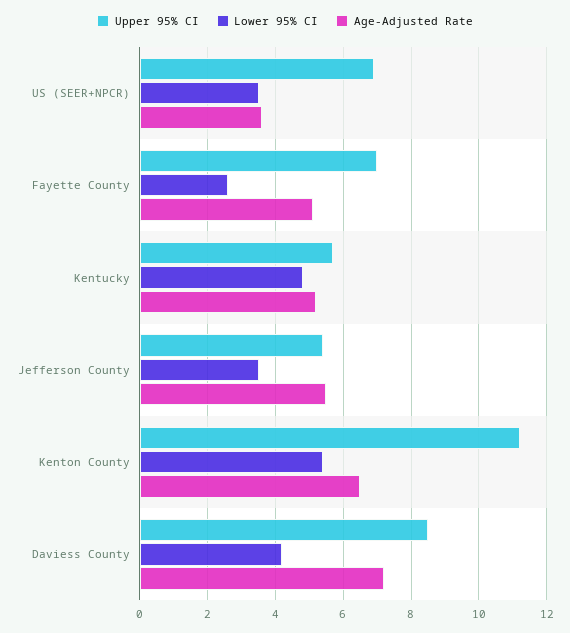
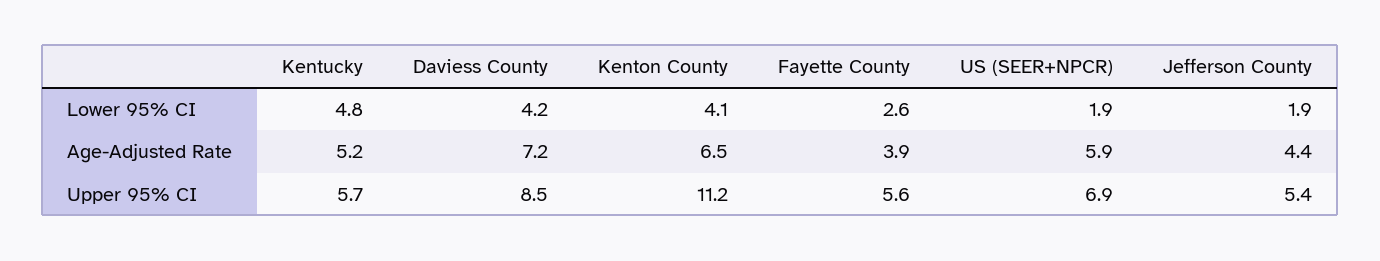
Lower 95% CI, US (SEER+NPCR): 3.5 -> 1.9
Age-Adjusted Rate, US (SEER+NPCR): 3.5 -> 5.9
Upper 95% CI, Fayette County: 7 -> 5.6
Age-Adjusted Rate, Fayette County: 5 -> 3.9
Lower 95% CI, Jefferson County: 3.5 -> 1.9
Age-Adjusted Rate, Jefferson County: 5.5 -> 4.4
Lower 95% CI, Kenton County: 5.5 -> 4.1

